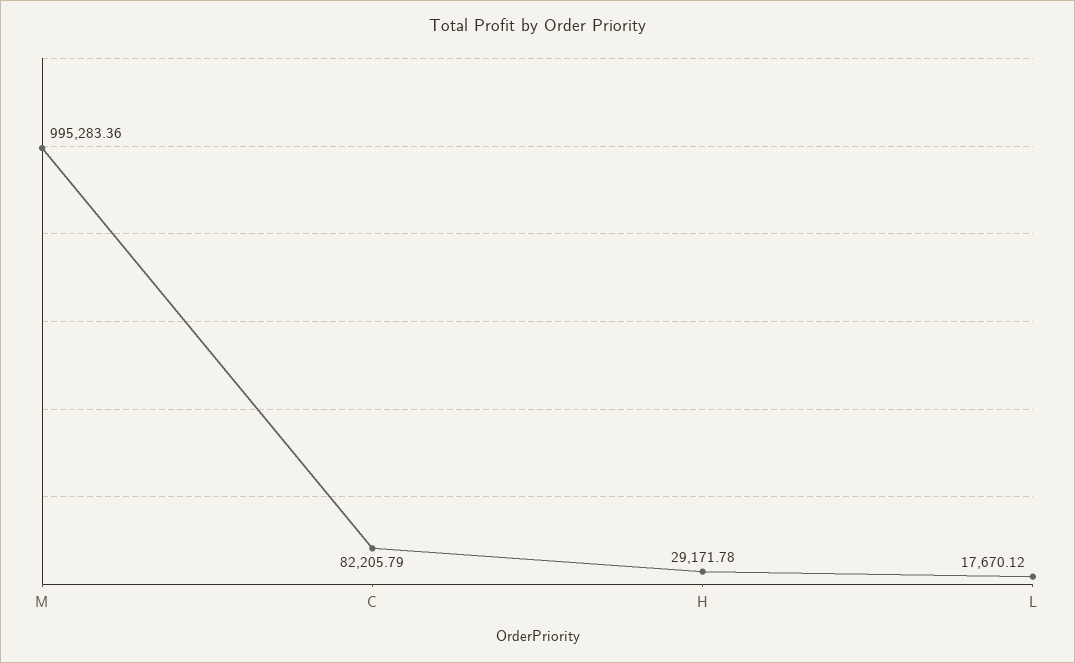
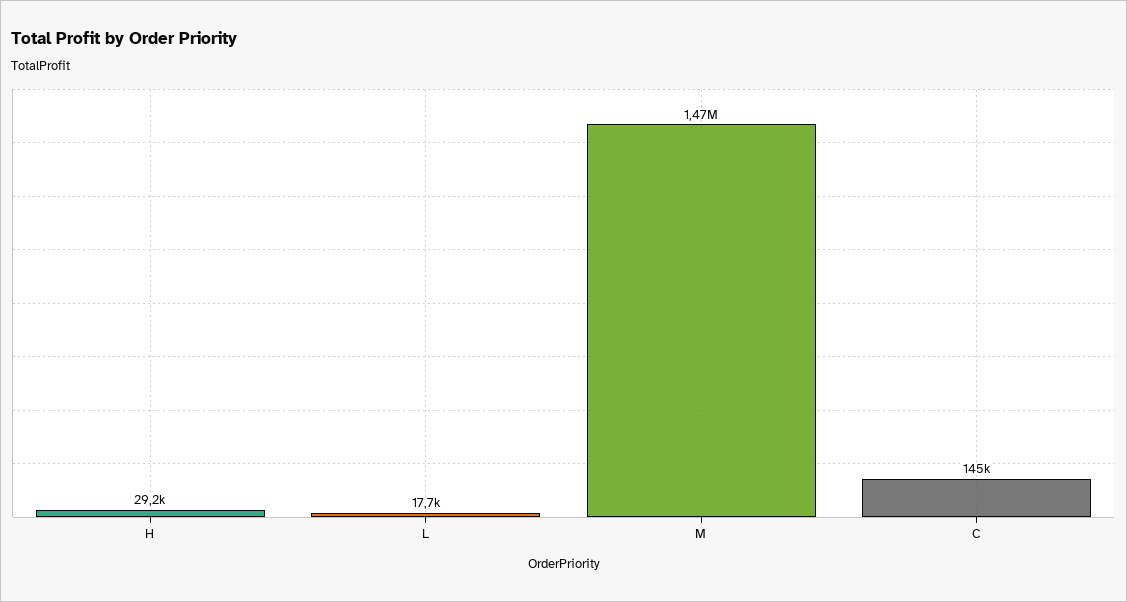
M: 995283.36 -> 1470000
C: 82205.79 -> 145000

